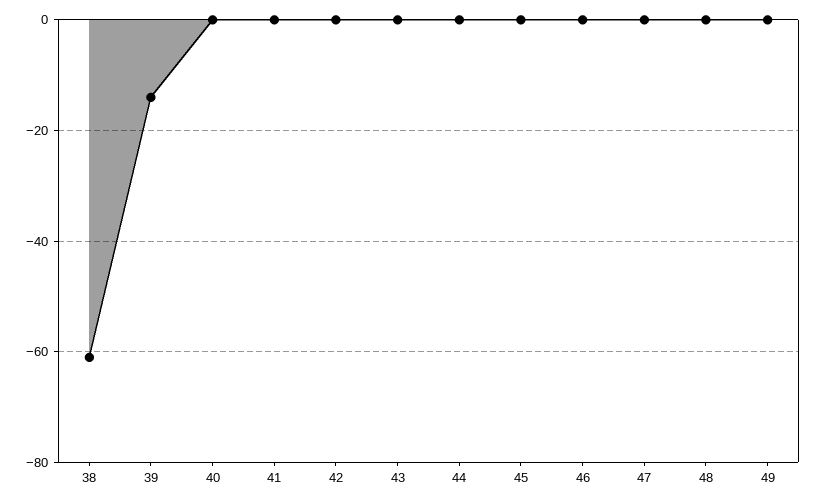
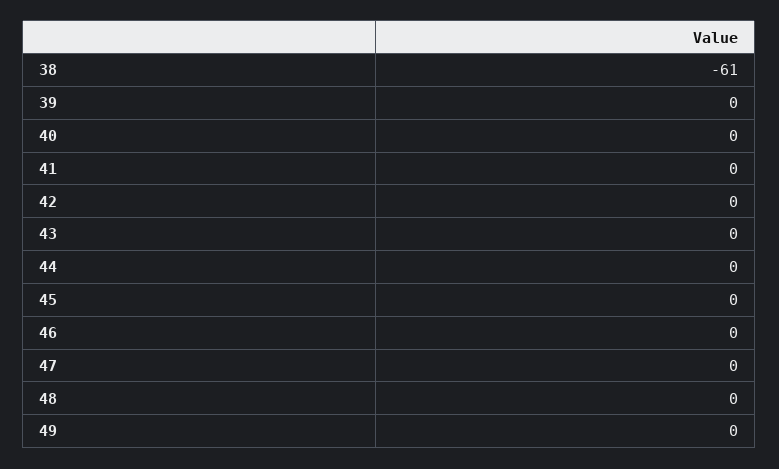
39: -15 -> 0

